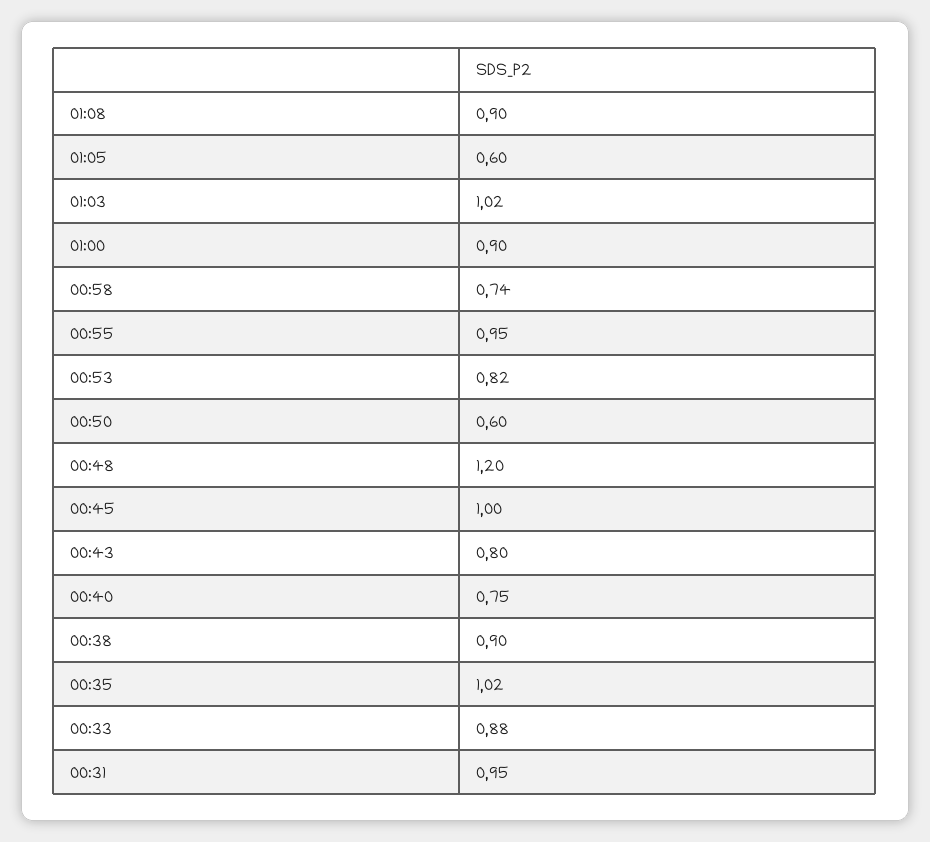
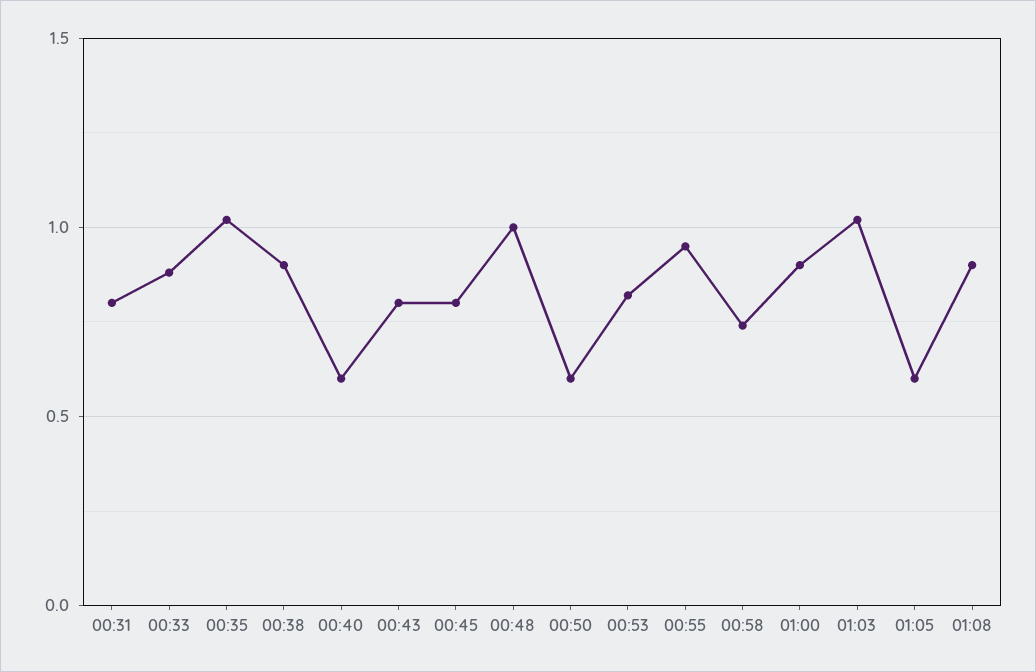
00:48: 1.2 -> 1
00:45: 1 -> 0.8
00:40: 0.75 -> 0.6
00:31: 0.95 -> 0.8

